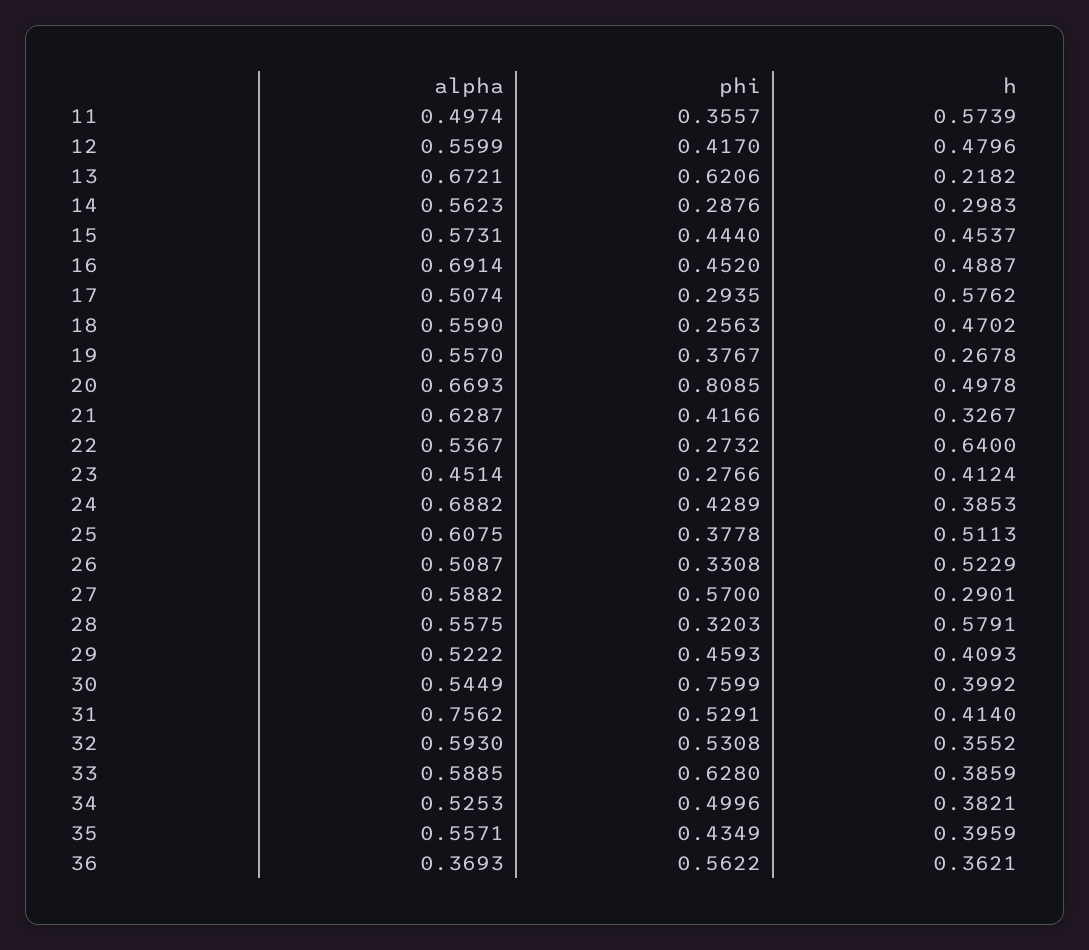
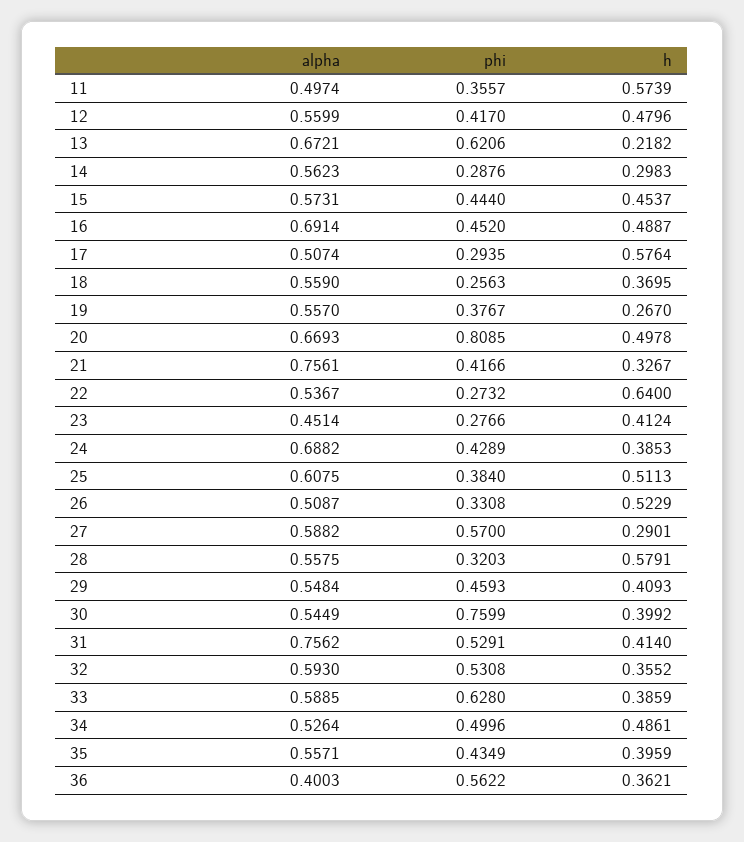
h, 17: 0.5762 -> 0.5764
h, 18: 0.4702 -> 0.3695
h, 19: 0.2678 -> 0.267
alpha, 21: 0.6287 -> 0.7561
phi, 25: 0.3778 -> 0.384
alpha, 29: 0.5222 -> 0.5484
alpha, 34: 0.5253 -> 0.5264
h, 34: 0.3821 -> 0.4861
alpha, 36: 0.3693 -> 0.4003

